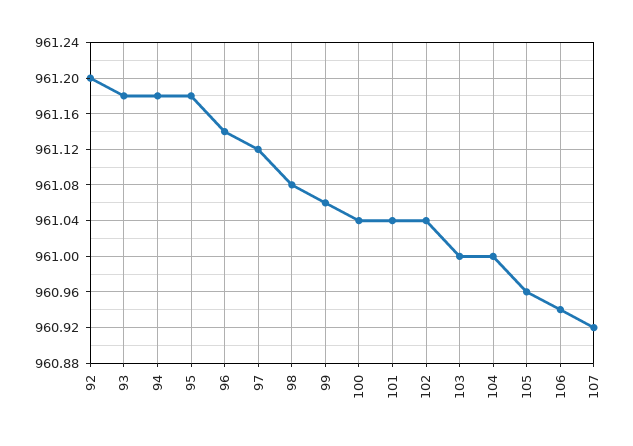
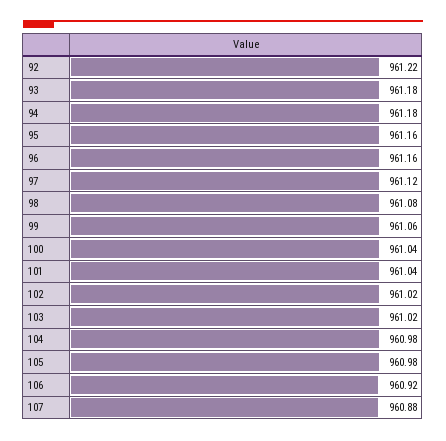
92: 961.2 -> 961.22
95: 961.18 -> 961.16
96: 961.14 -> 961.16
102: 961.04 -> 961.02
103: 961 -> 961.02
104: 961 -> 960.98
105: 960.96 -> 960.98
106: 960.94 -> 960.92
107: 960.92 -> 960.88

